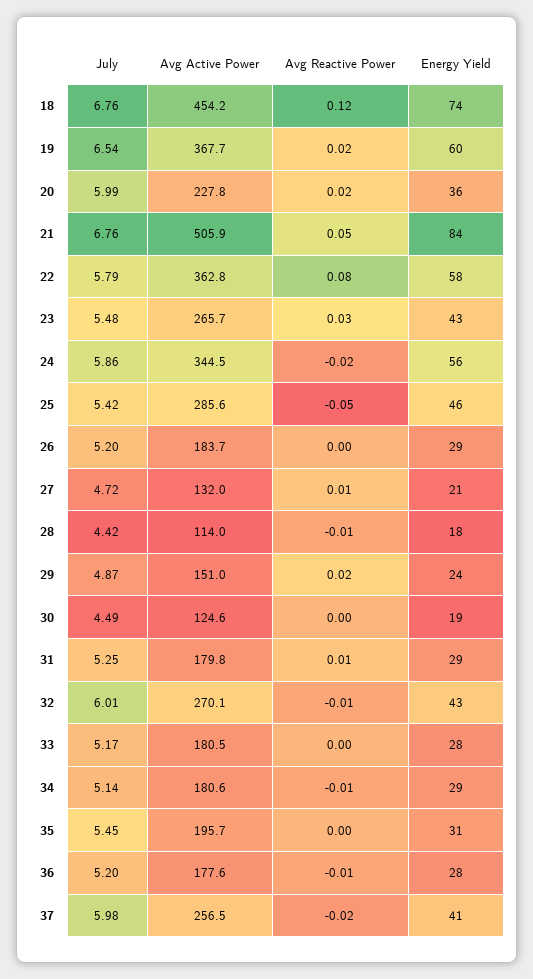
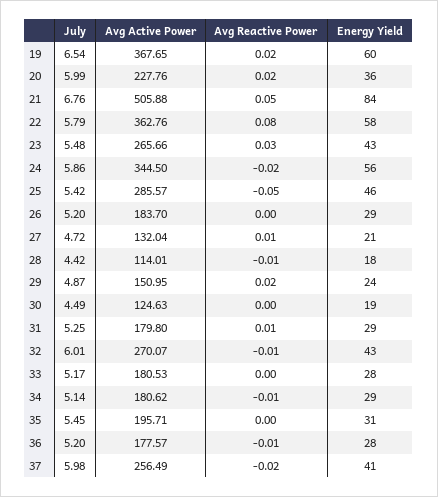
July, 18: 6.76 -> none
Avg Active Power, 18: 454.2 -> none
Avg Reactive Power, 18: 0.12 -> none
Energy Yield, 18: 74 -> none

